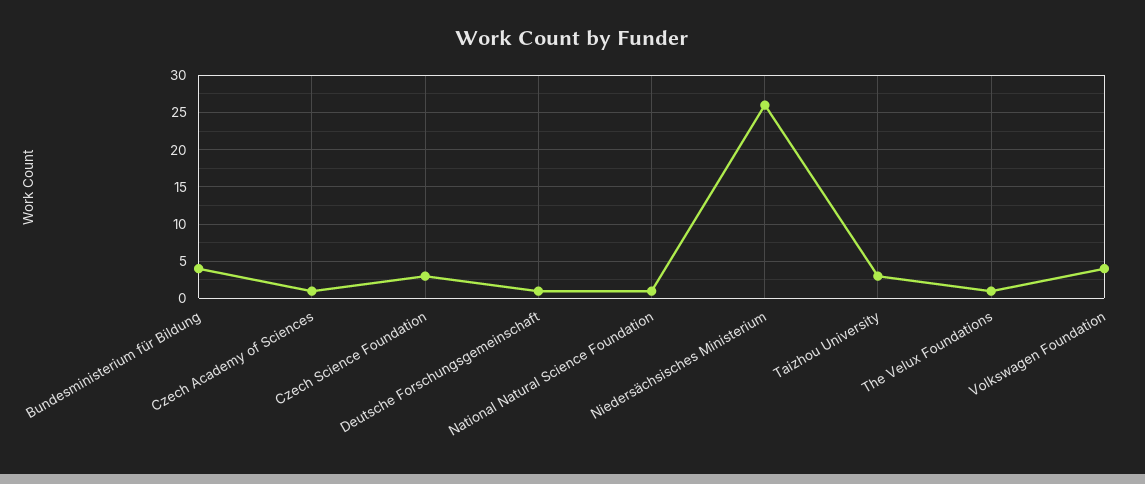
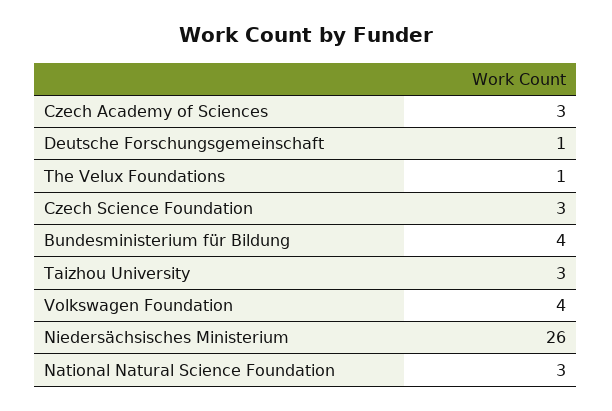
Czech Academy of Sciences: 1 -> 3
National Natural Science Foundation: 1 -> 3

